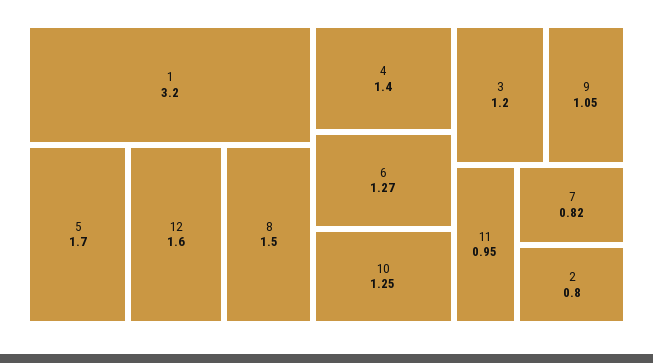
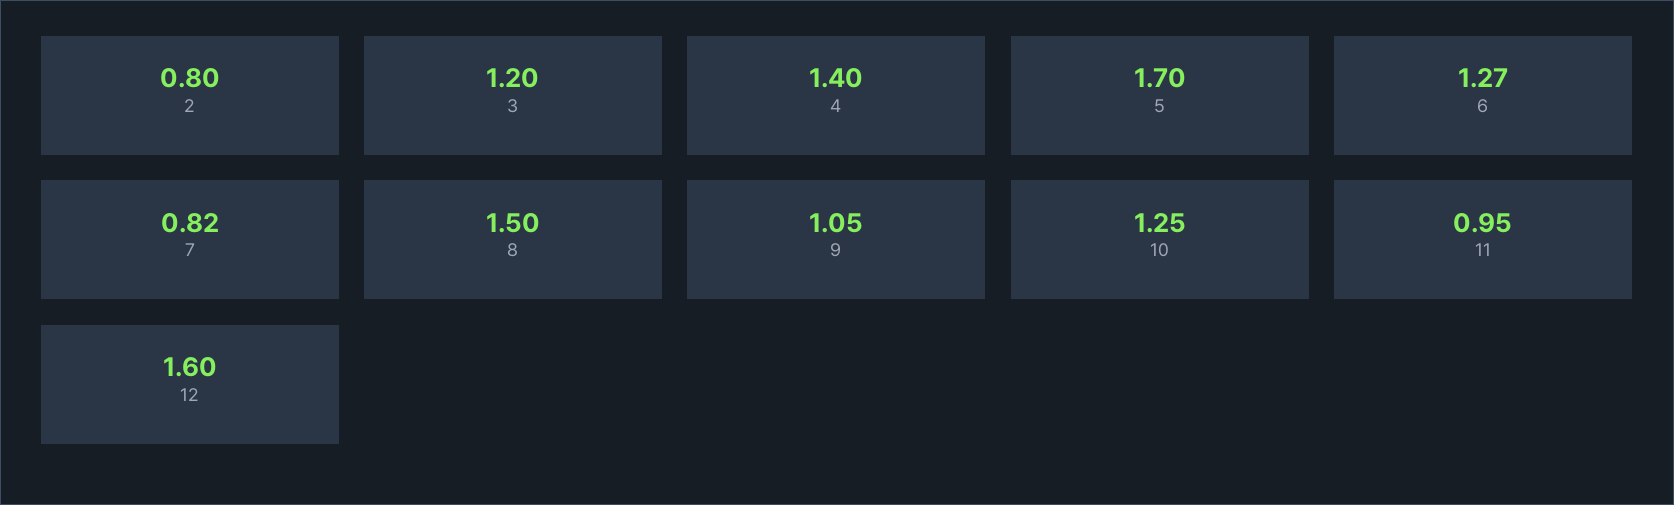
1: 3.2 -> none

